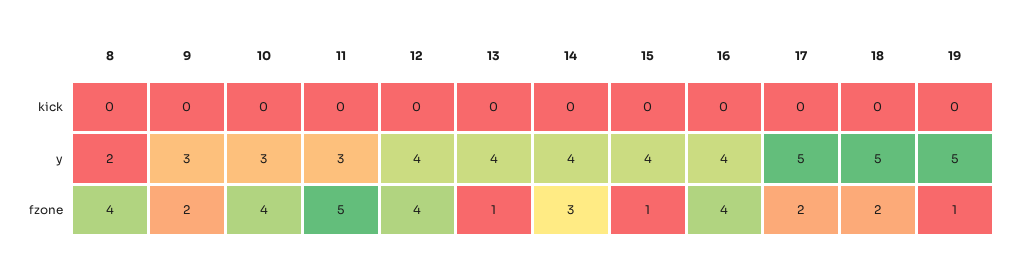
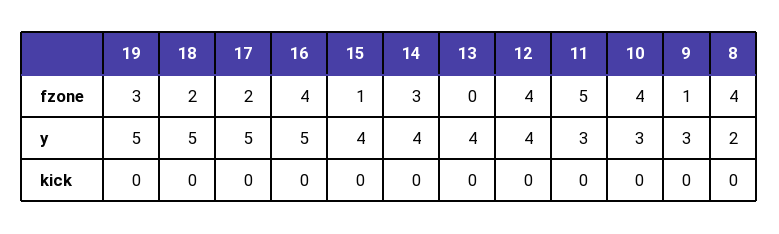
16, y: 4 -> 5
9, fzone: 2 -> 1
13, fzone: 1 -> 0
19, fzone: 1 -> 3

